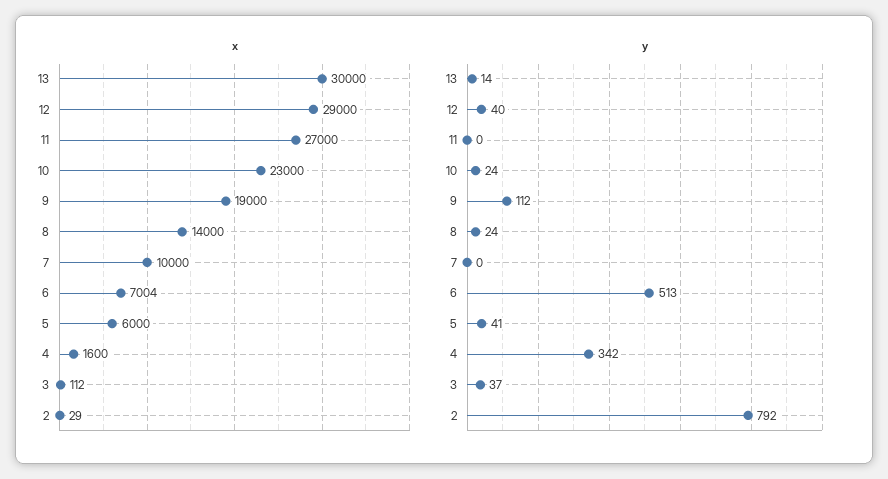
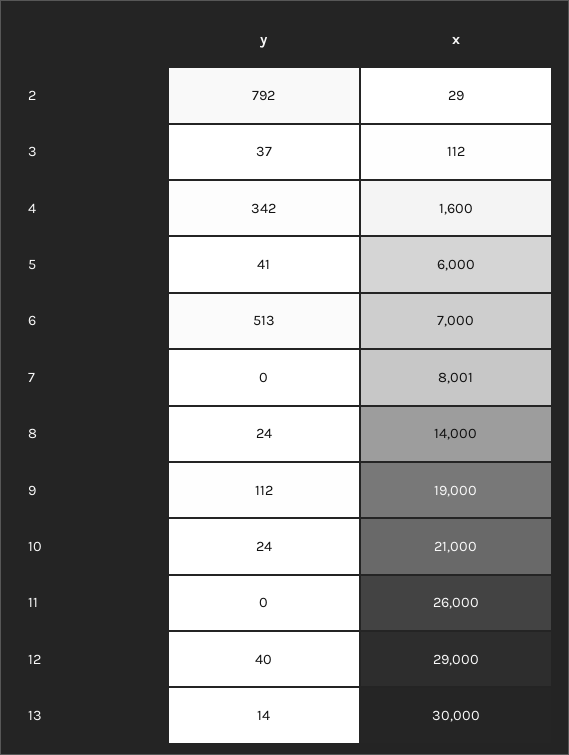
x, 11: 27000 -> 26000
x, 10: 23000 -> 21000
x, 7: 10000 -> 8001
x, 6: 7004 -> 7000

